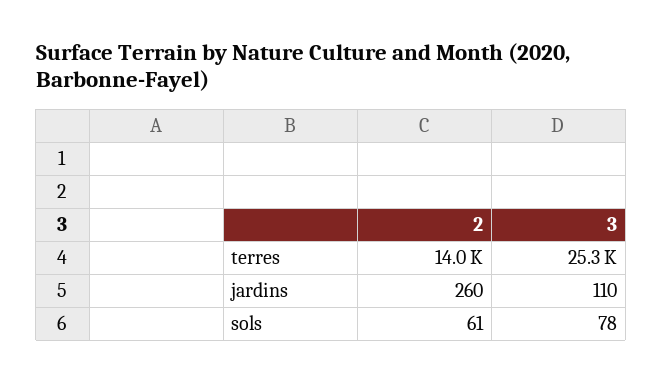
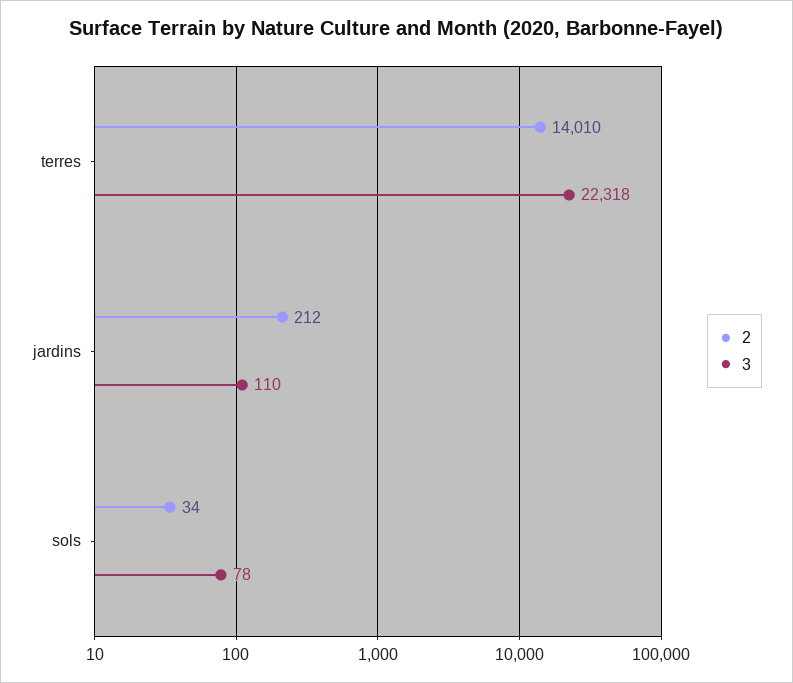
3, terres: 25300 -> 22318
2, jardins: 260 -> 212
2, sols: 61 -> 34

